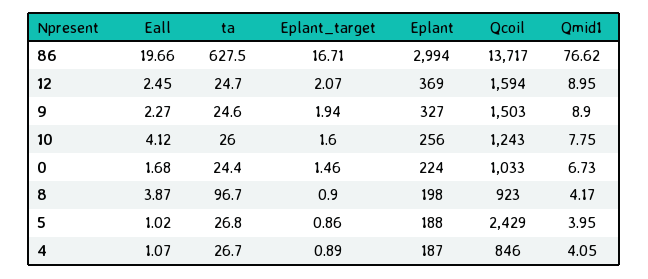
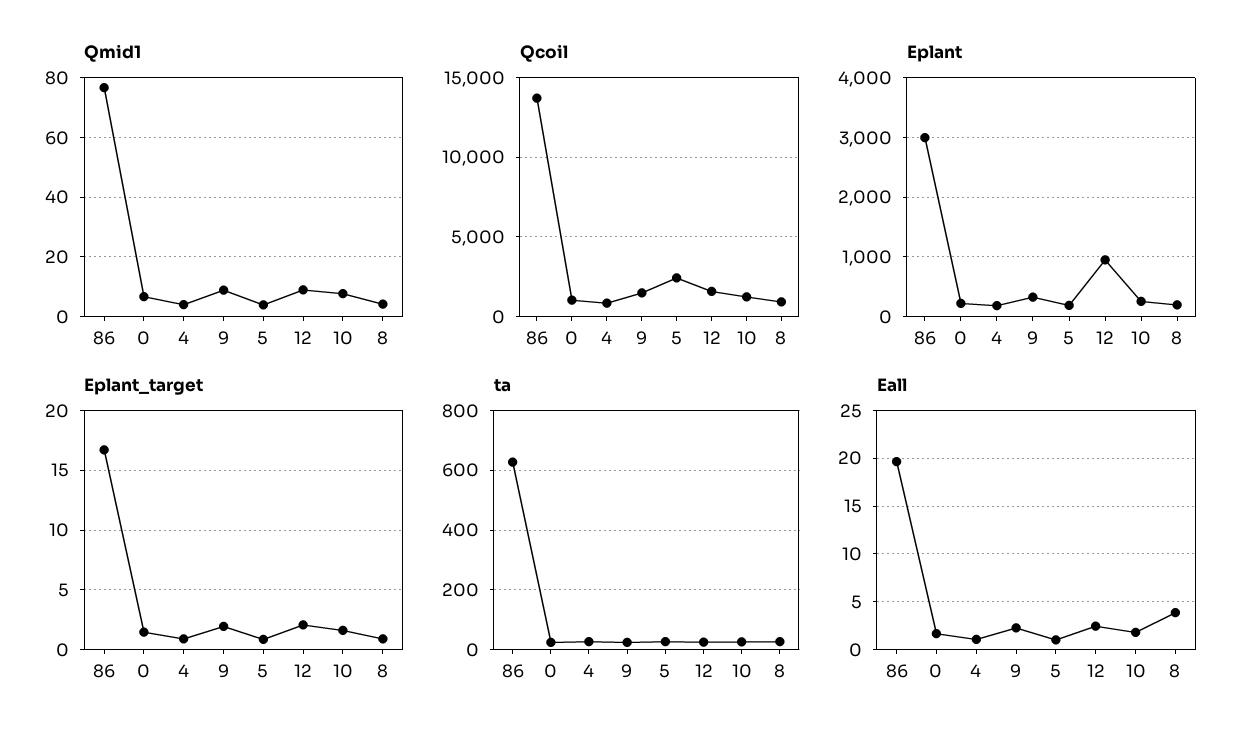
Eplant, 12: 369 -> 1000
Eall, 10: 4.12 -> 2
ta, 8: 96.7 -> 25

